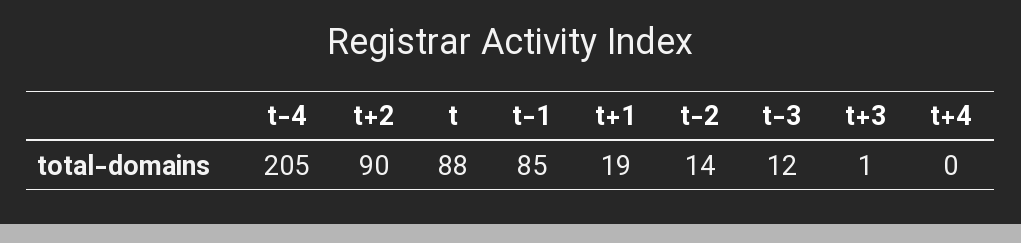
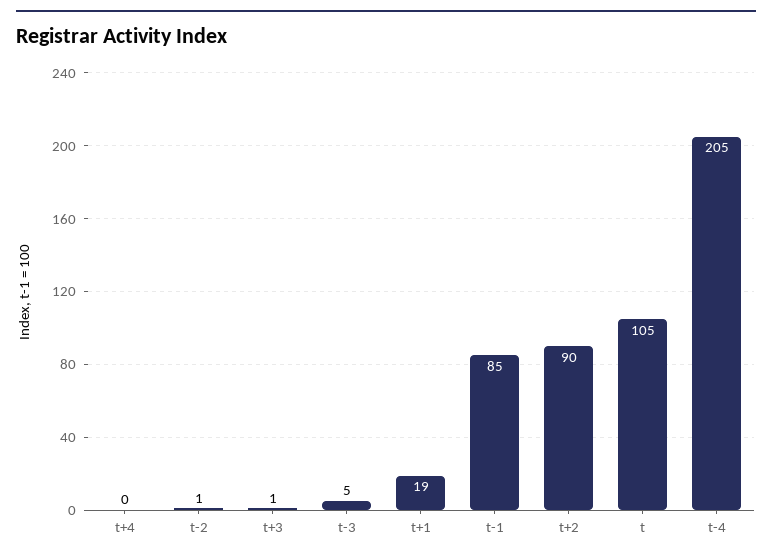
t: 88 -> 105
t-2: 14 -> 1
t-3: 12 -> 5

